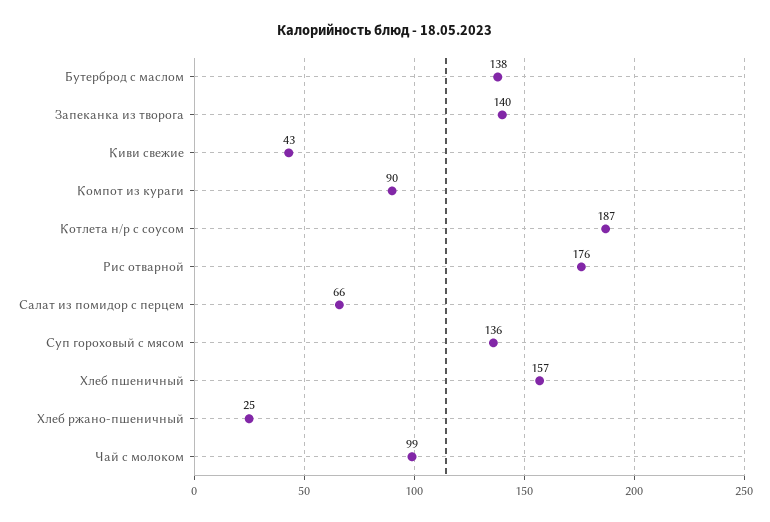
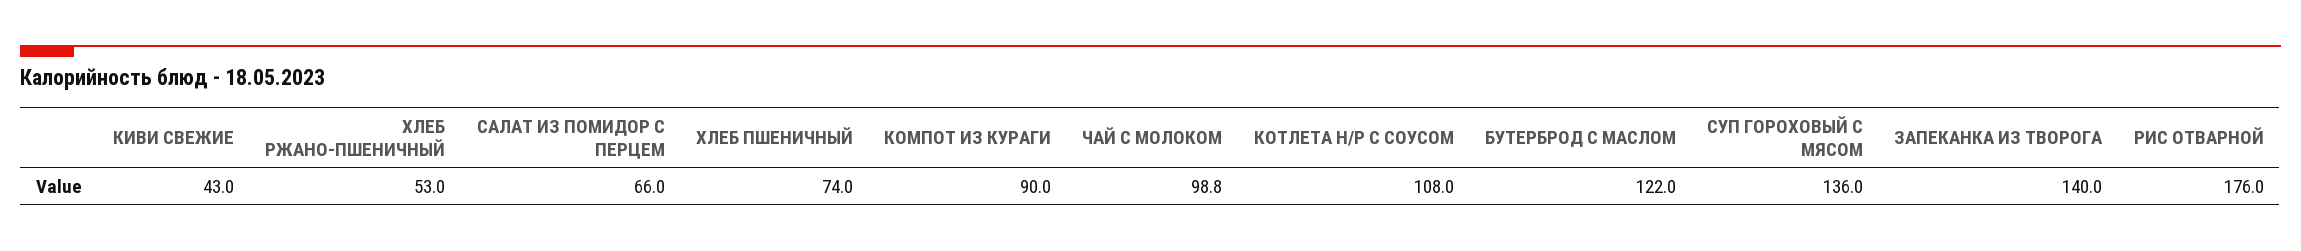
Бутерброд с маслом: 138 -> 122
Котлета н/р с соусом: 187 -> 108
Хлеб пшеничный: 157 -> 74
Хлеб ржано-пшеничный: 25 -> 53

